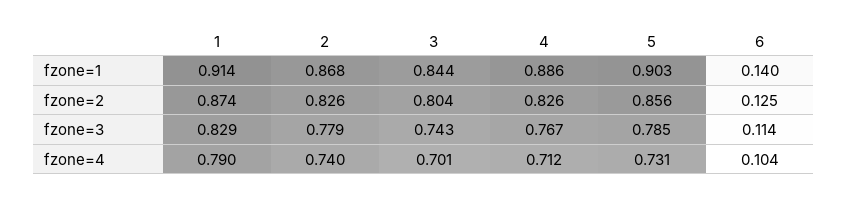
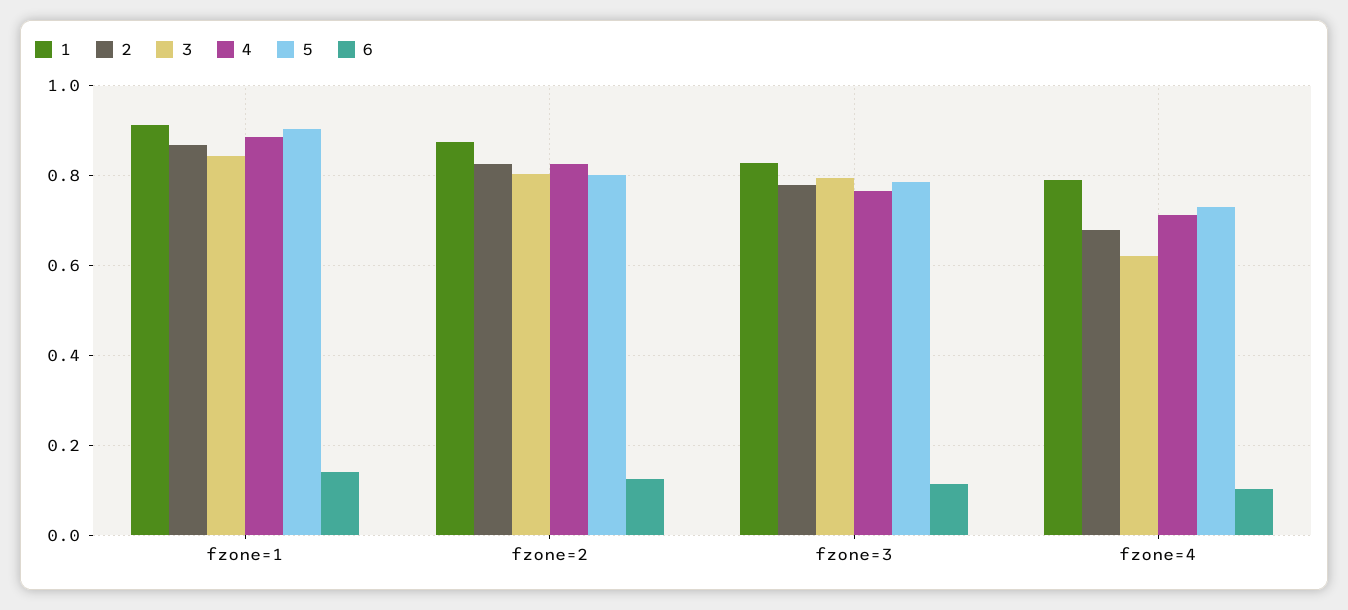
5, fzone=2: 0.856 -> 0.8
3, fzone=3: 0.743 -> 0.8
2, fzone=4: 0.74 -> 0.68
3, fzone=4: 0.701 -> 0.62

